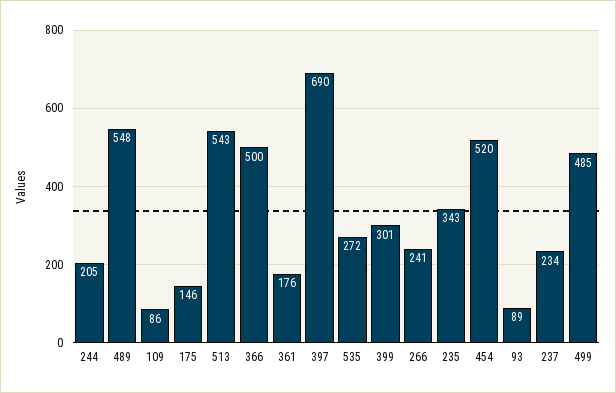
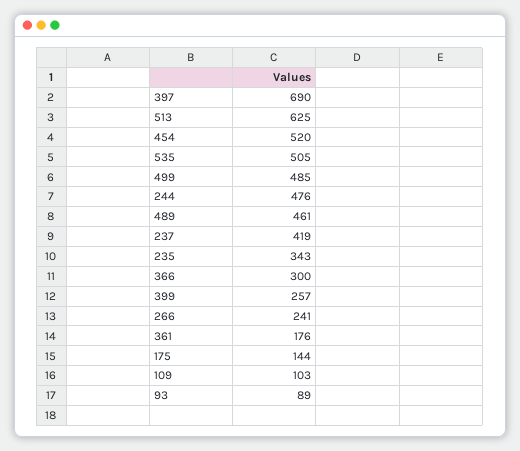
244: 205 -> 476
489: 548 -> 461
109: 86 -> 103
175: 146 -> 144
513: 543 -> 625
366: 500 -> 300
535: 272 -> 505
399: 301 -> 257
237: 234 -> 419

